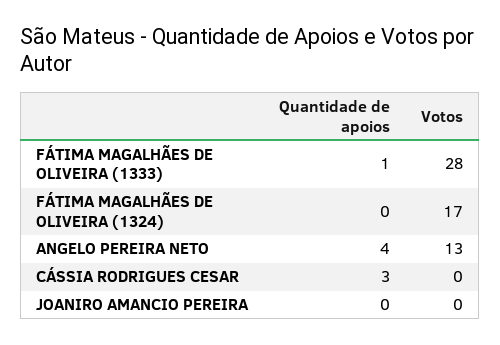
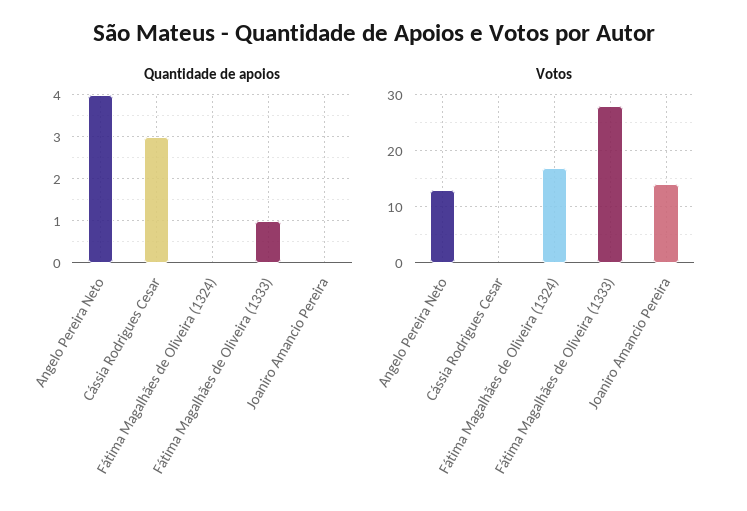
Votos, JOANIRO AMANCIO PEREIRA: 0 -> 15

